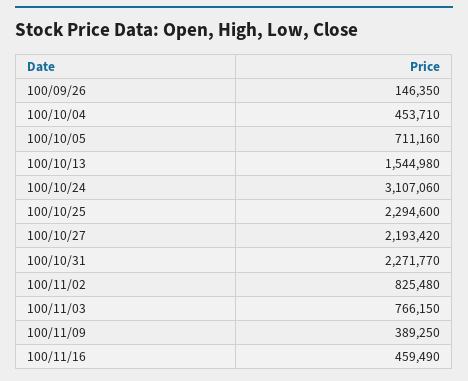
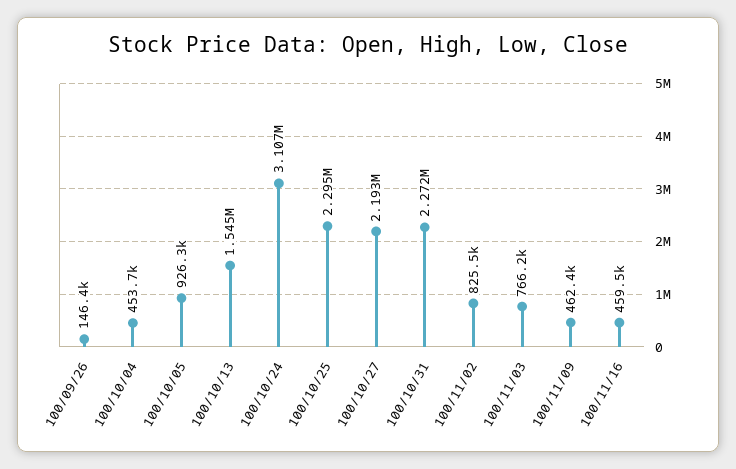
100/10/05: 711160 -> 926300
100/11/09: 389250 -> 462400

